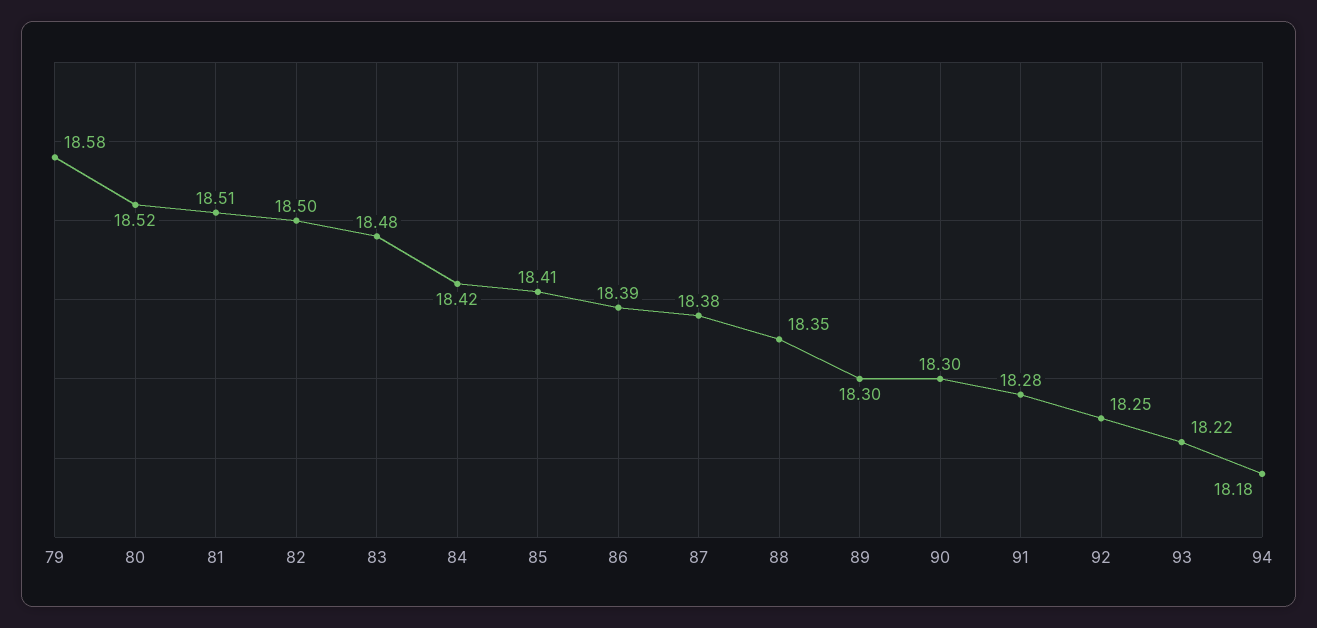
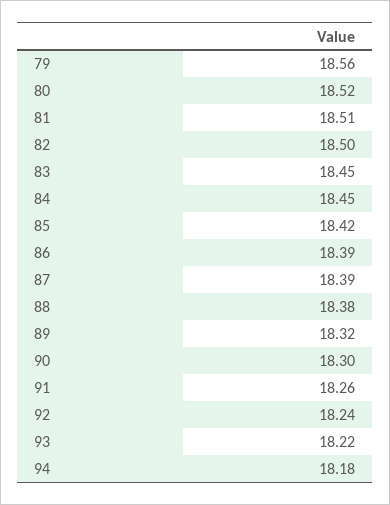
79: 18.58 -> 18.56
83: 18.48 -> 18.45
84: 18.42 -> 18.45
85: 18.41 -> 18.42
87: 18.38 -> 18.39
88: 18.35 -> 18.38
89: 18.3 -> 18.32
91: 18.28 -> 18.26
92: 18.25 -> 18.24

